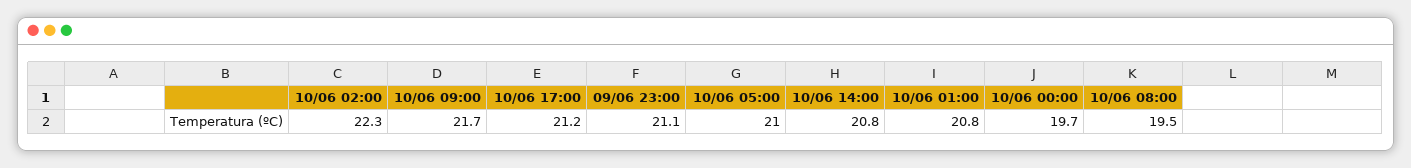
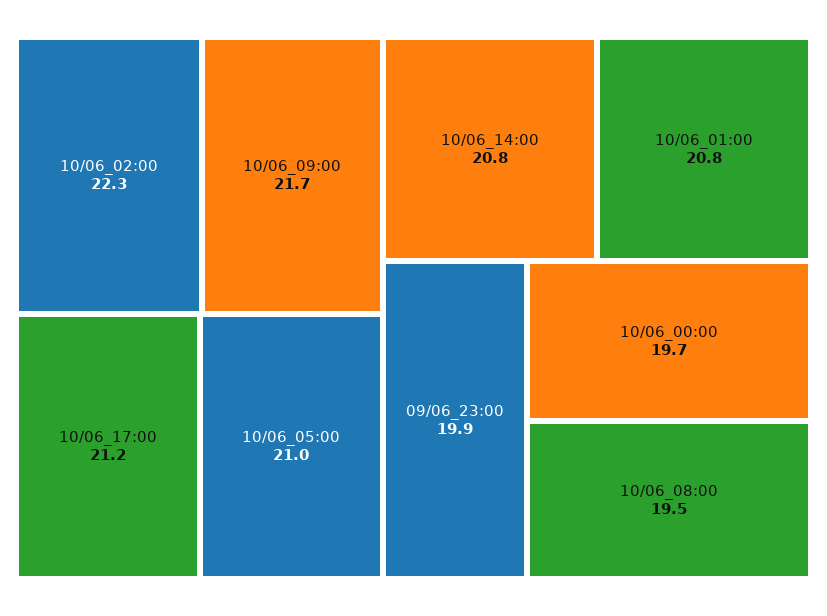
09/06 23:00: 21.1 -> 19.9

